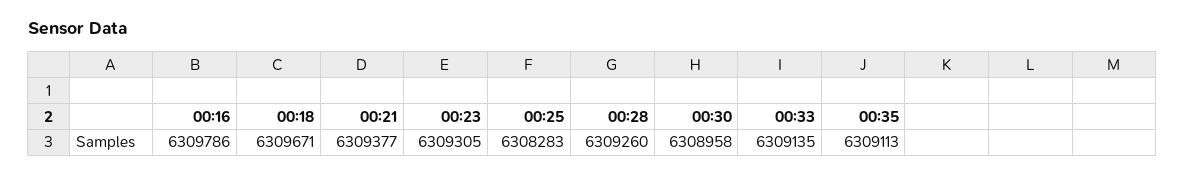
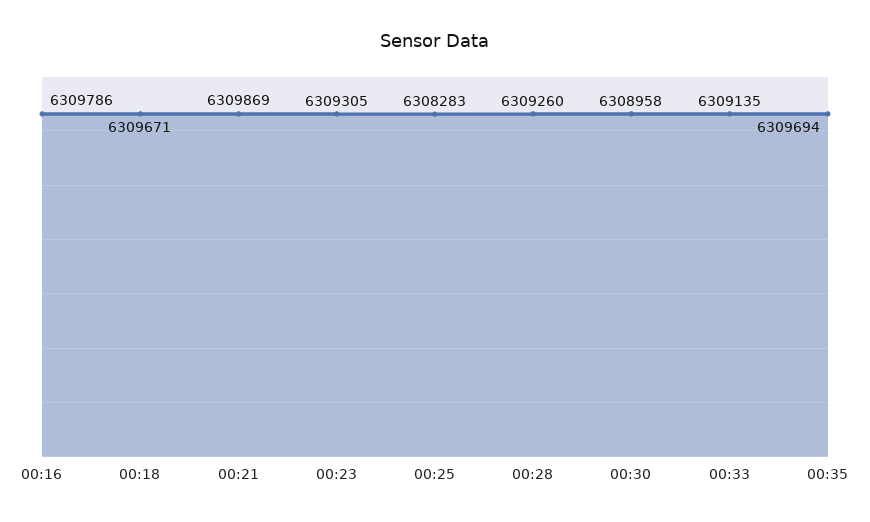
00:21: 6309377 -> 6309869
00:35: 6309113 -> 6309694

